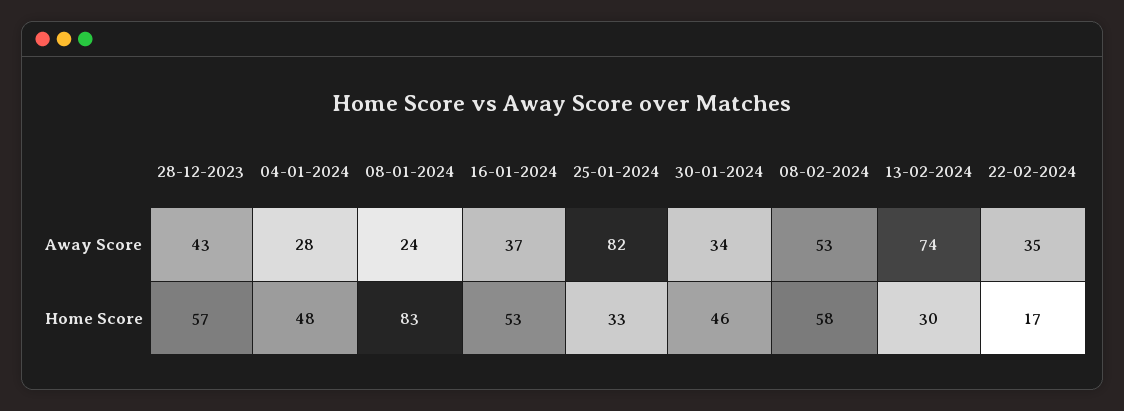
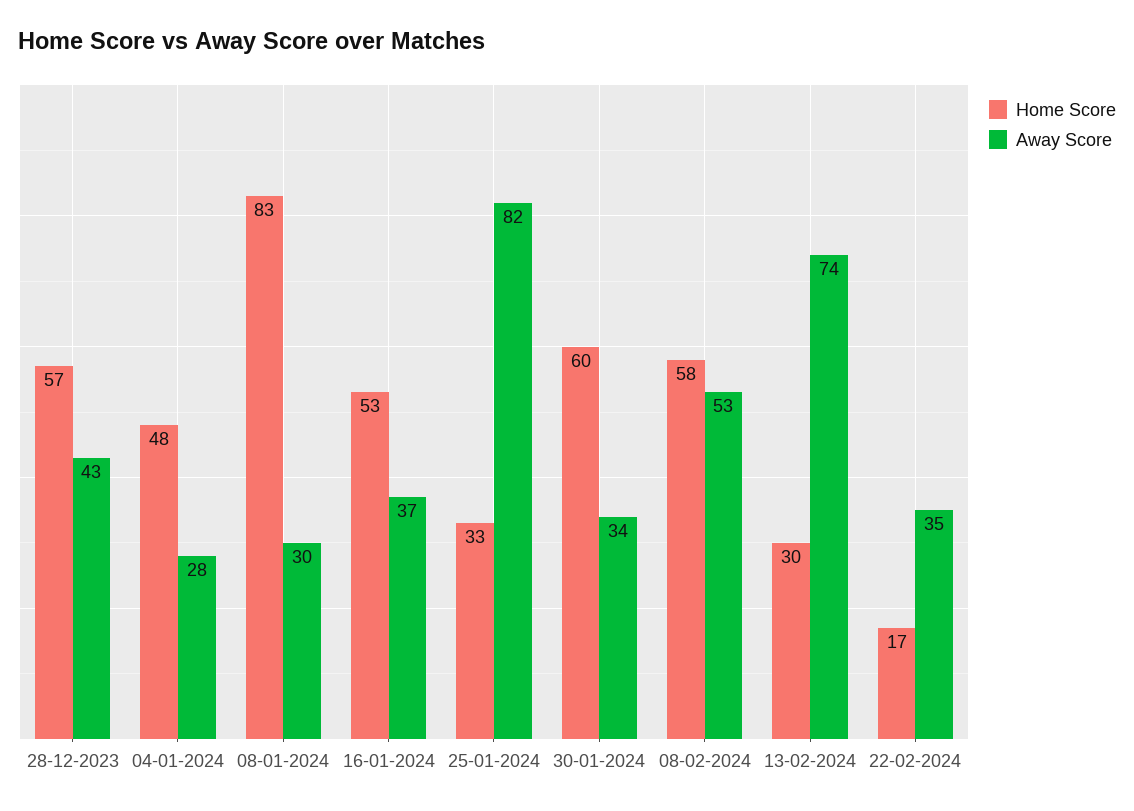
Away Score, 08-01-2024: 24 -> 30
Home Score, 30-01-2024: 46 -> 60

